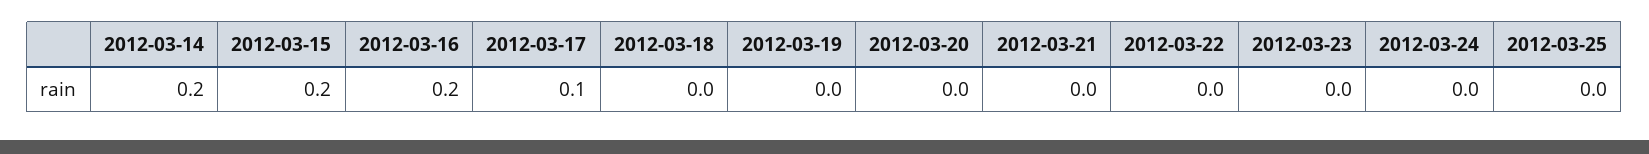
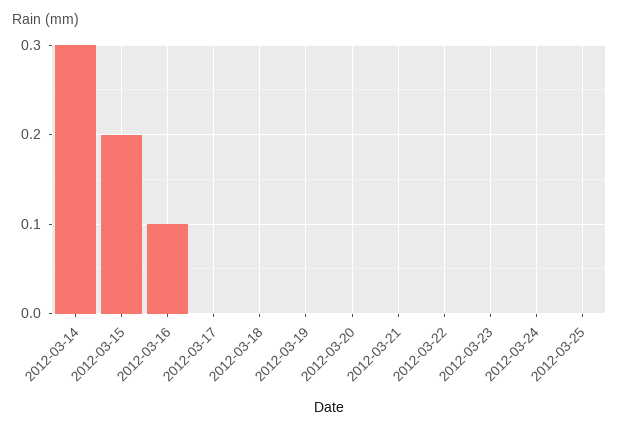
2012-03-14: 0.2 -> 0.3
2012-03-16: 0.2 -> 0.1
2012-03-17: 0.1 -> 0

